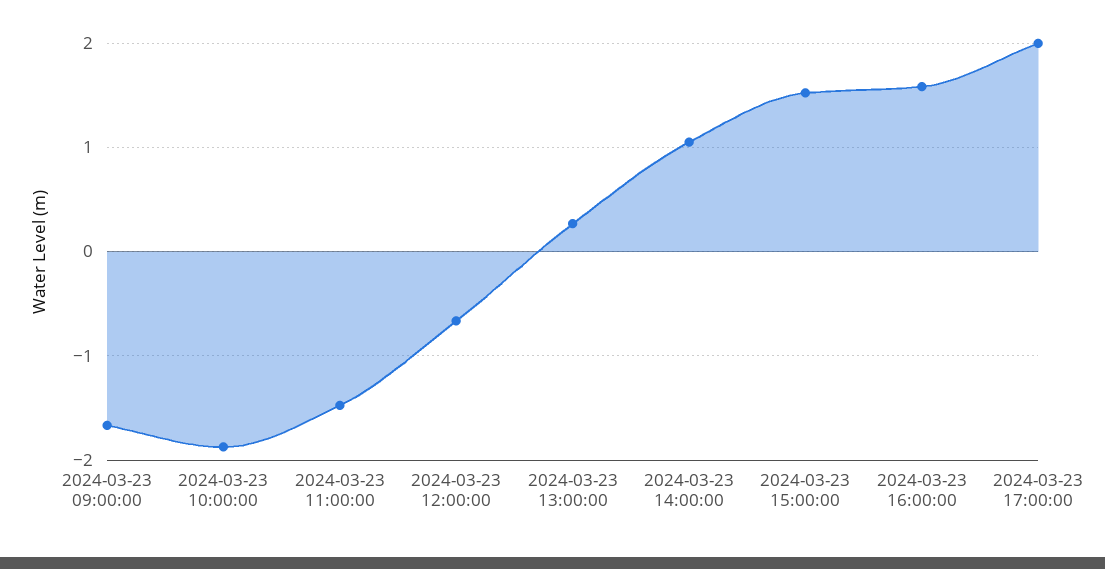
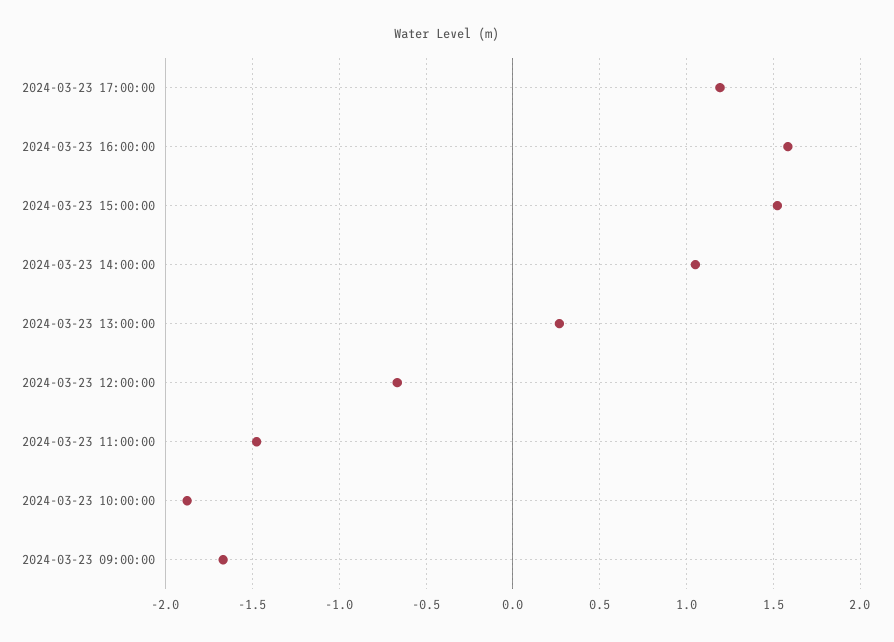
2024-03-23 17:00:00: 2 -> 1.2

